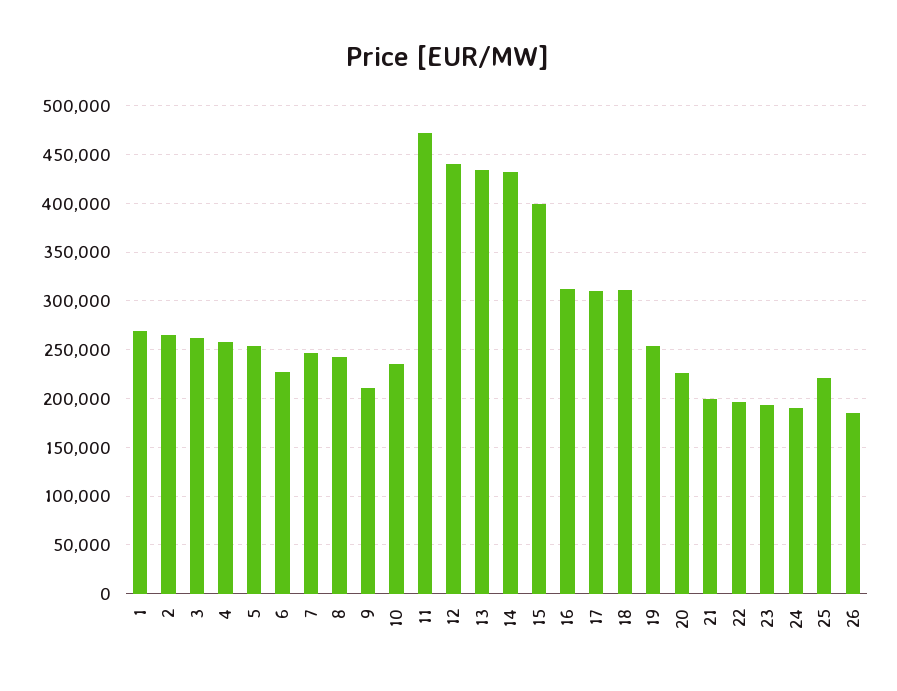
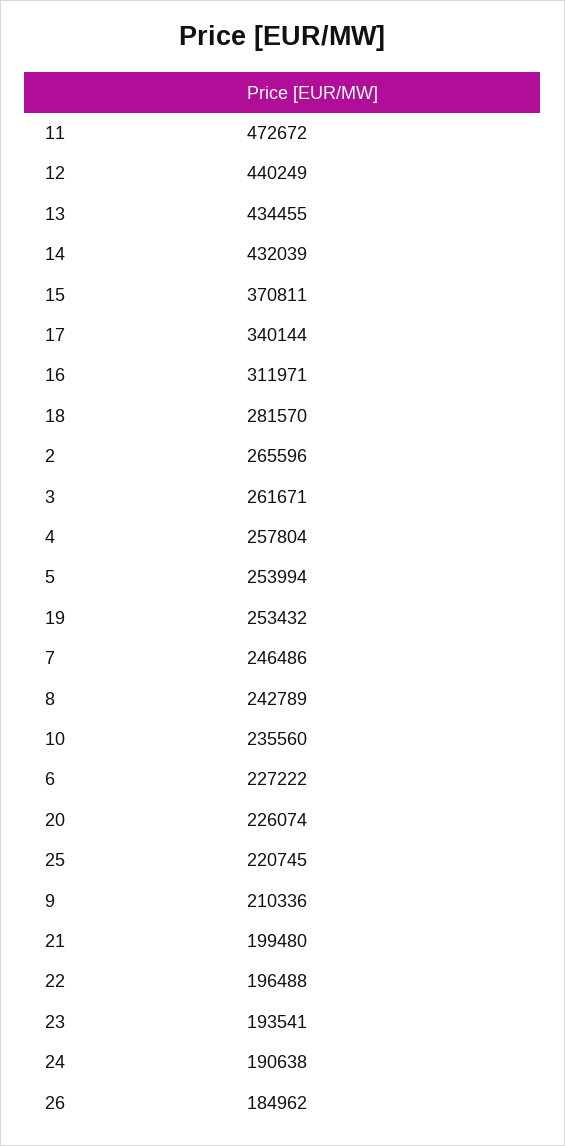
1: 270000 -> none
15: 400000 -> 370811
17: 310000 -> 340144
18: 310000 -> 281570

